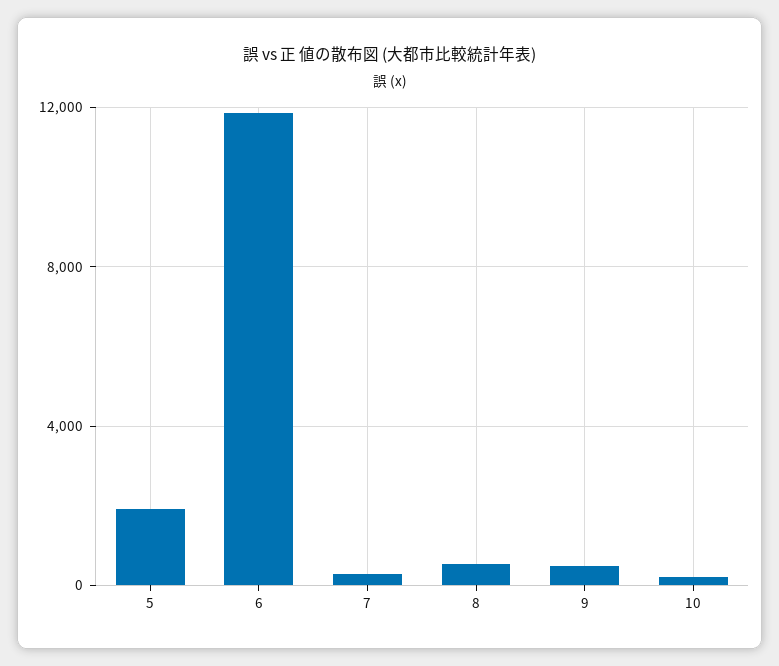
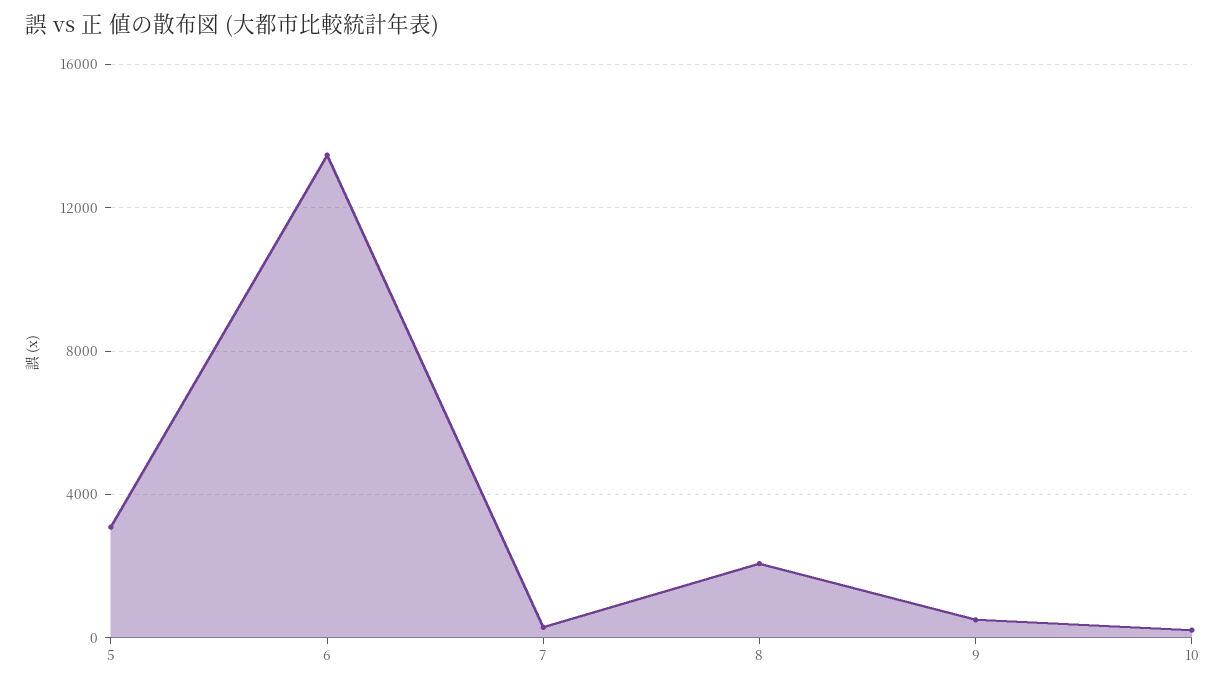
5: 2000 -> 3000
6: 12000 -> 13500
8: 500 -> 2000

